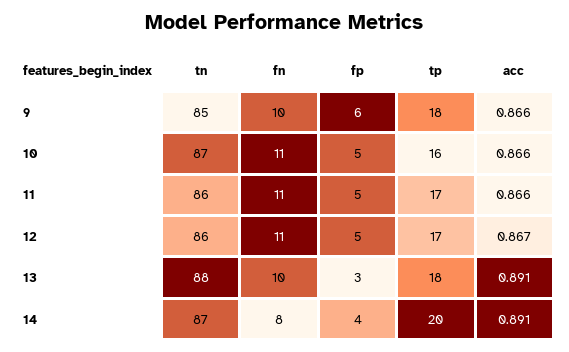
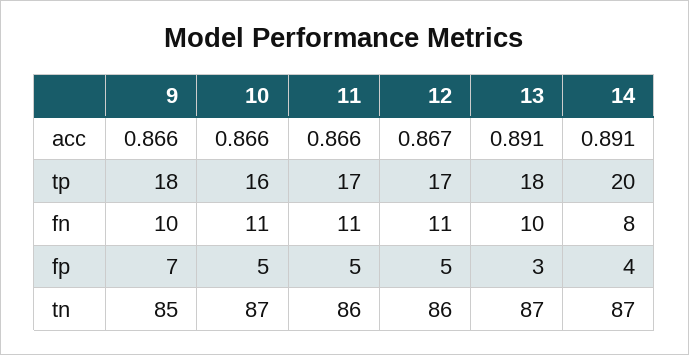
fp, 9: 6 -> 7
tn, 13: 88 -> 87

